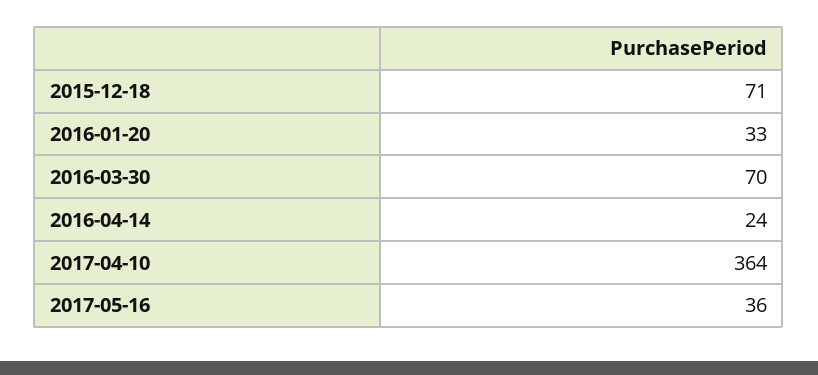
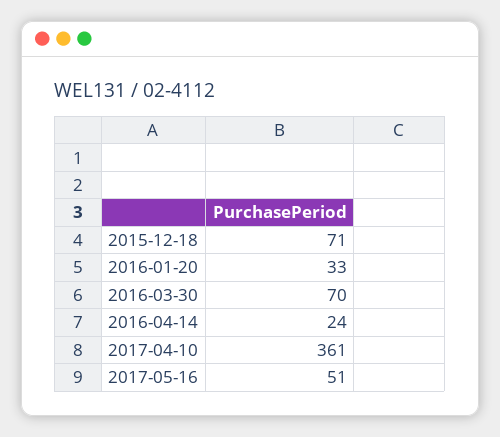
2017-04-10: 364 -> 361
2017-05-16: 36 -> 51

